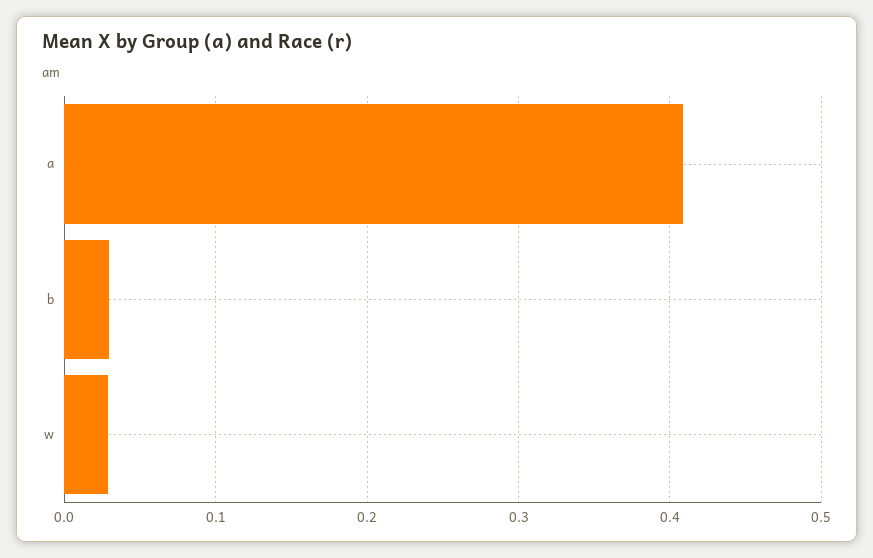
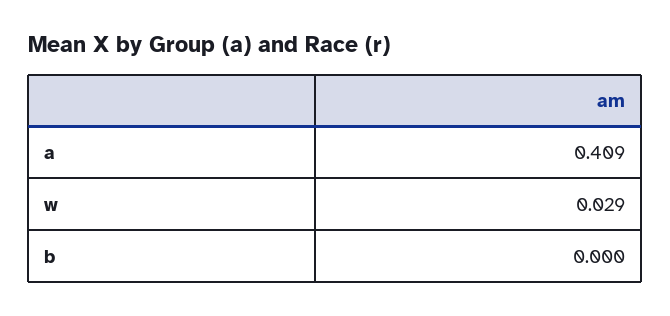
b: 0.03 -> 0

